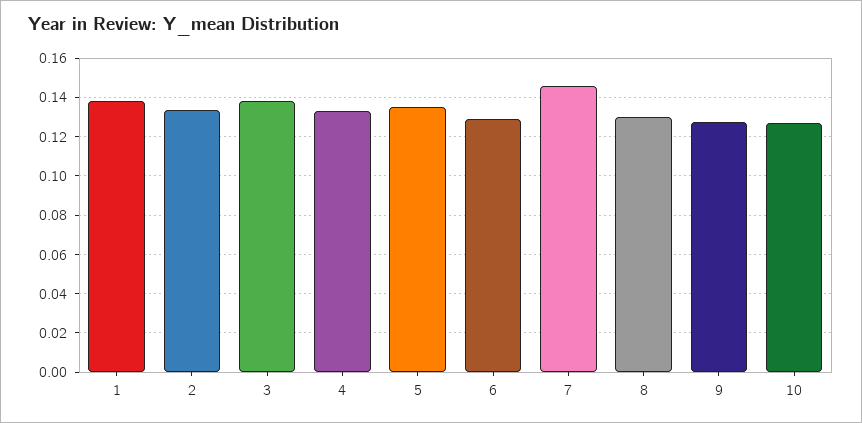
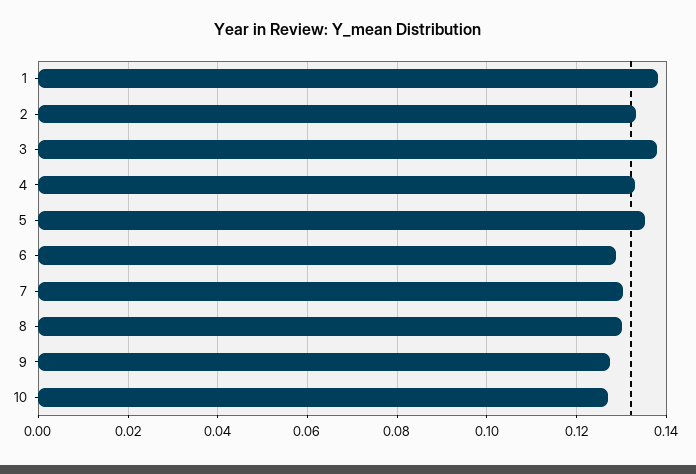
7: 0.145 -> 0.13

